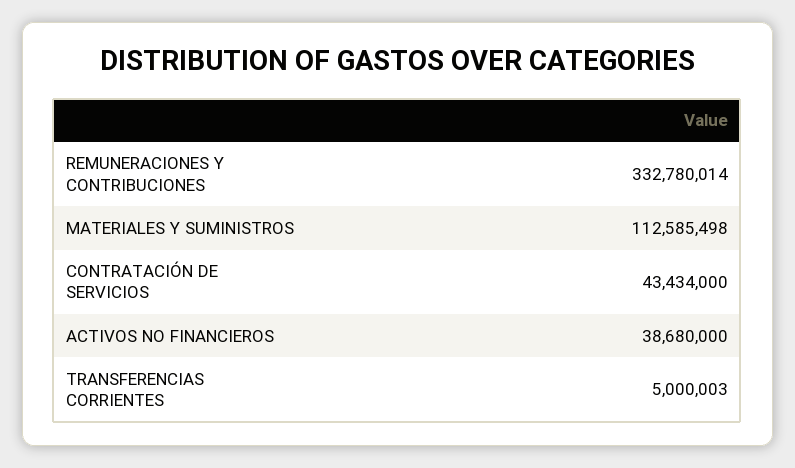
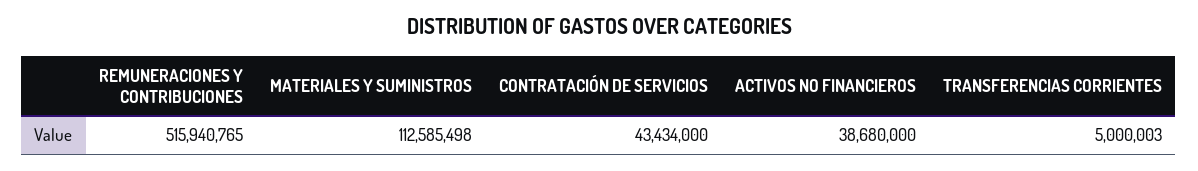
REMUNERACIONES Y CONTRIBUCIONES: 332780014 -> 515940765

